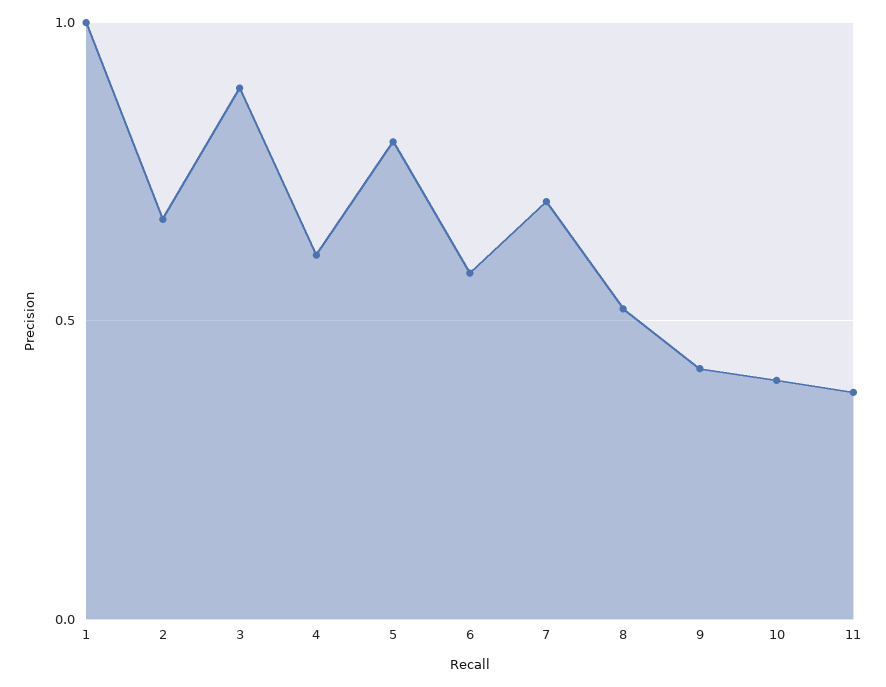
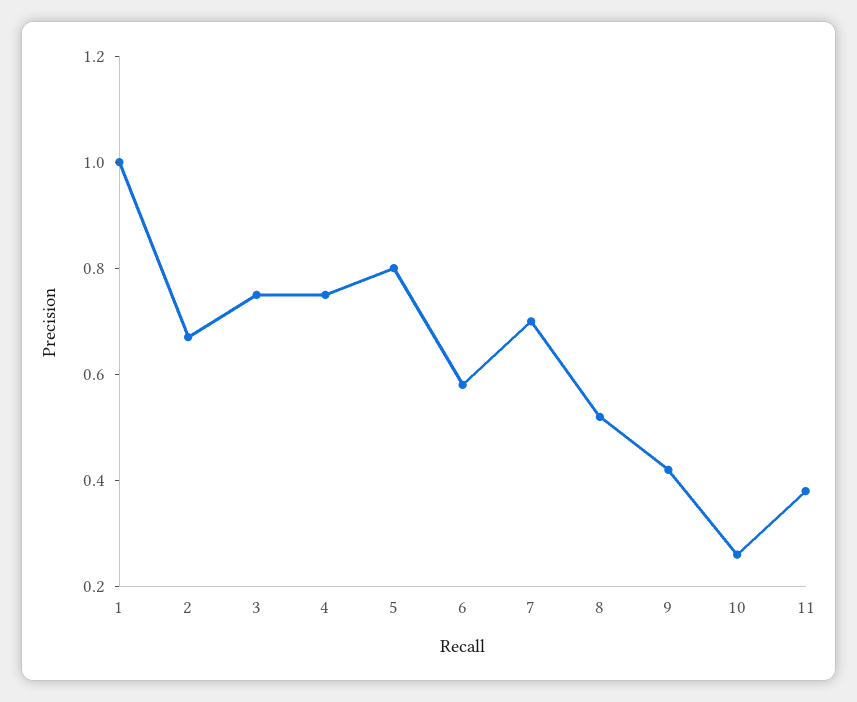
3: 0.9 -> 0.75
4: 0.6 -> 0.75
10: 0.4 -> 0.25

